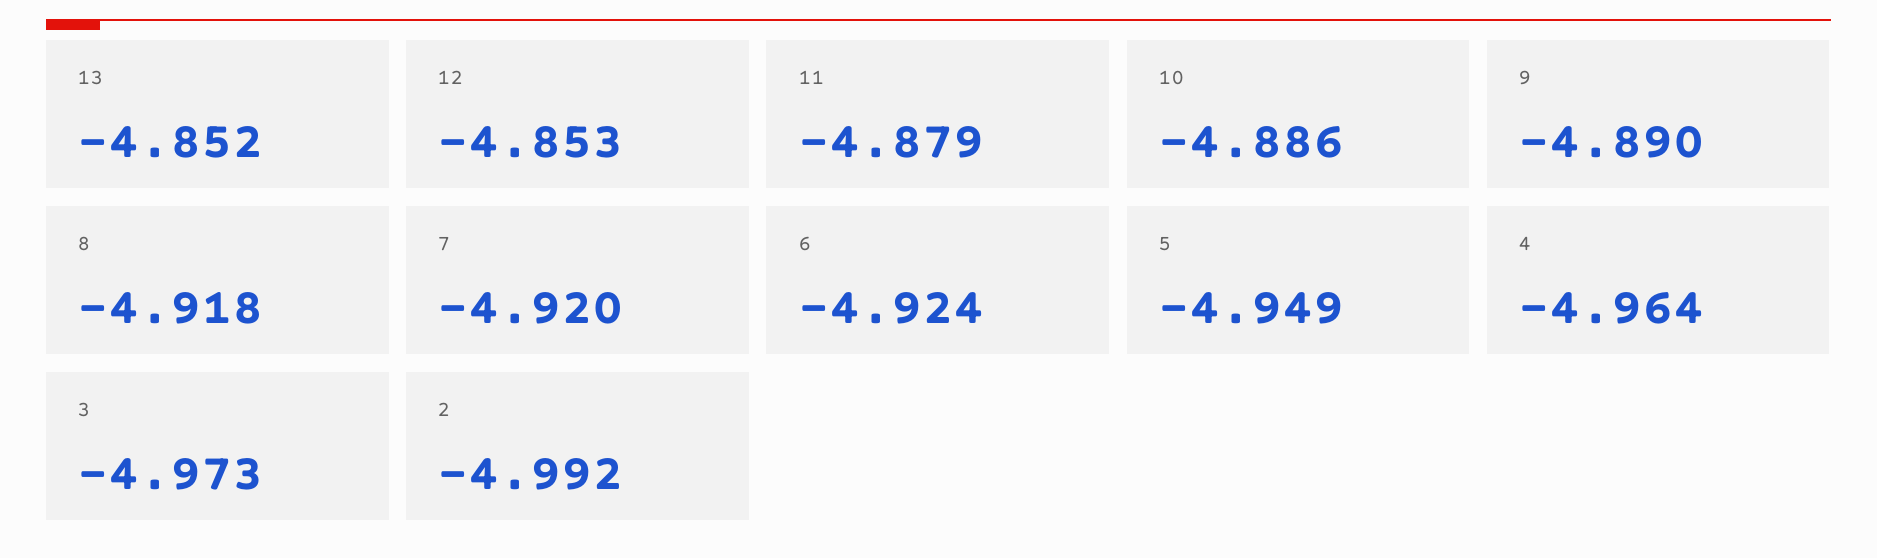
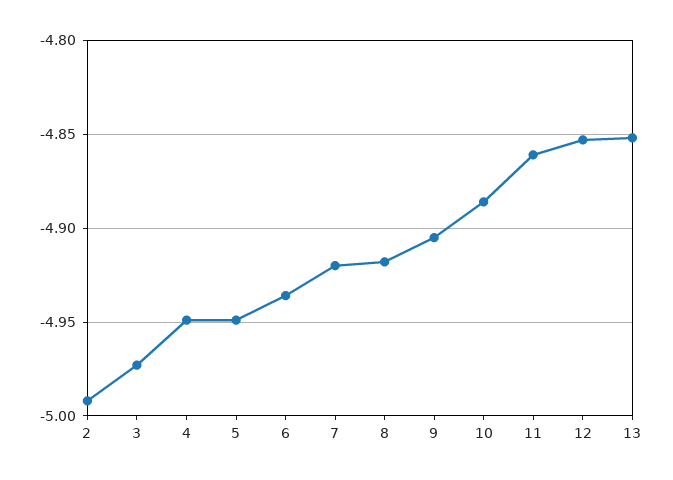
11: -4.879 -> -4.86
9: -4.89 -> -4.905
6: -4.924 -> -4.935
4: -4.964 -> -4.95

